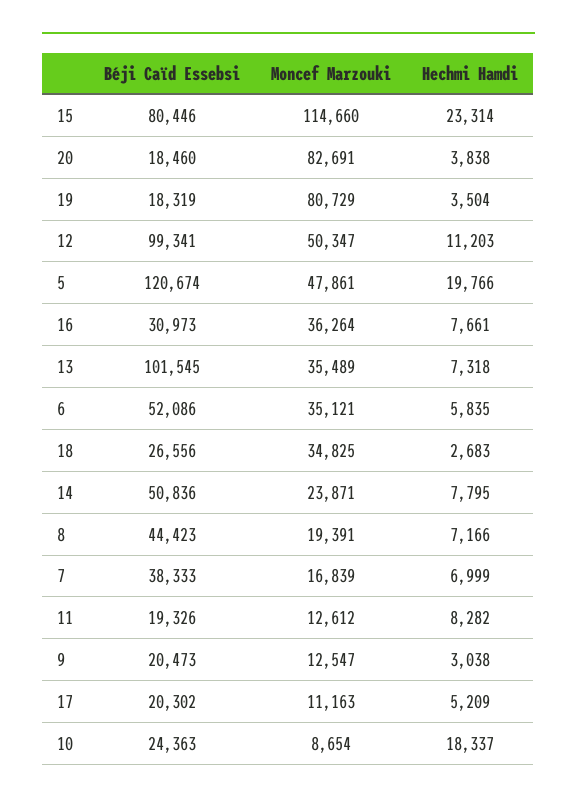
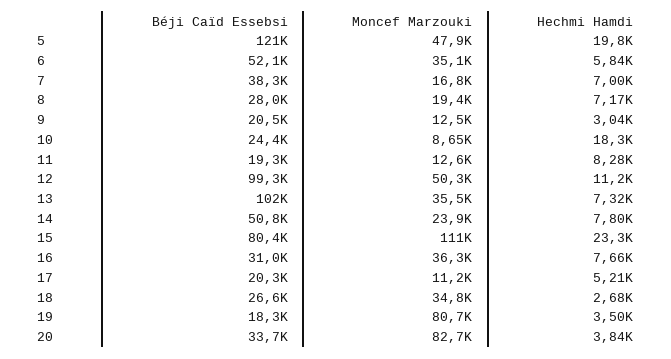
Moncef Marzouki, 15: 114660 -> 111000
Béji Caïd Essebsi, 20: 18460 -> 33700
Béji Caïd Essebsi, 8: 44423 -> 28000

